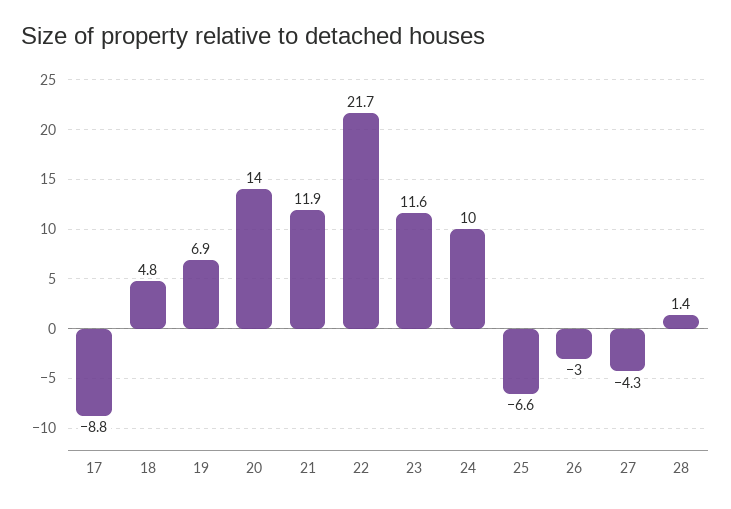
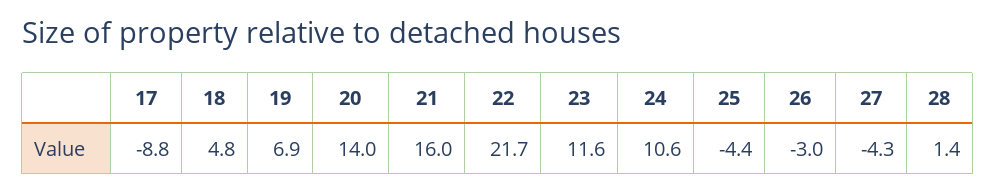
21: 11.9 -> 16
24: 10 -> 10.6
25: -6.6 -> -4.4

